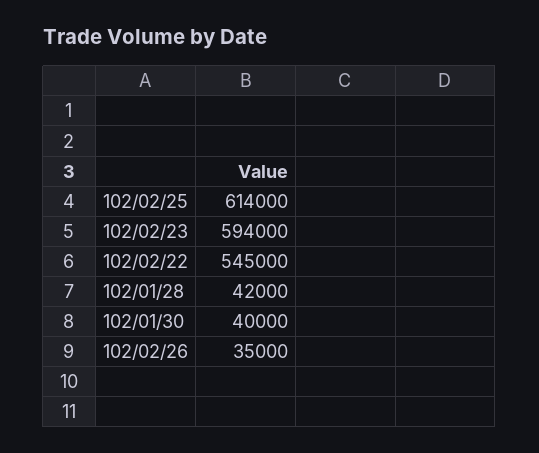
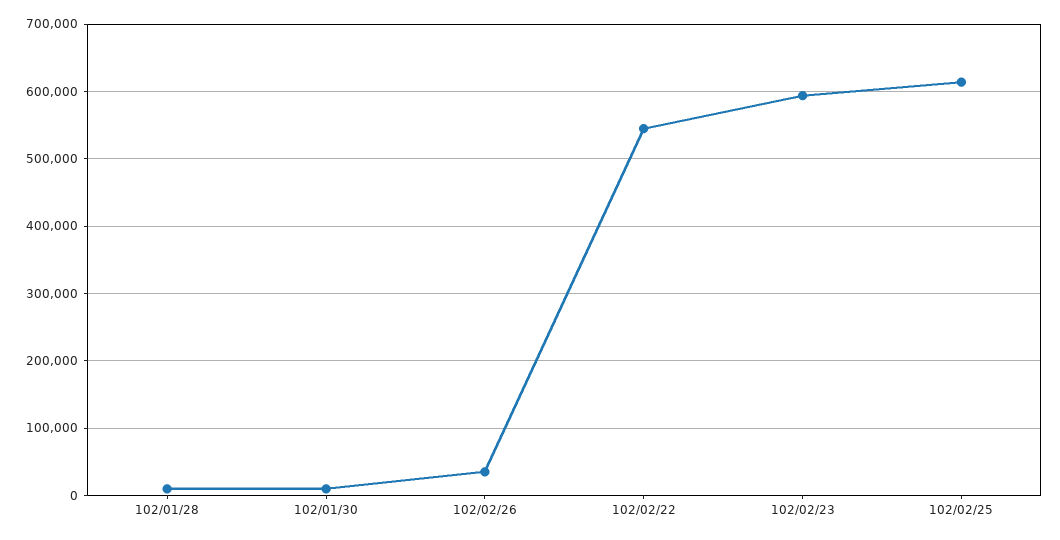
102/01/28: 42000 -> 10000
102/01/30: 40000 -> 10000

